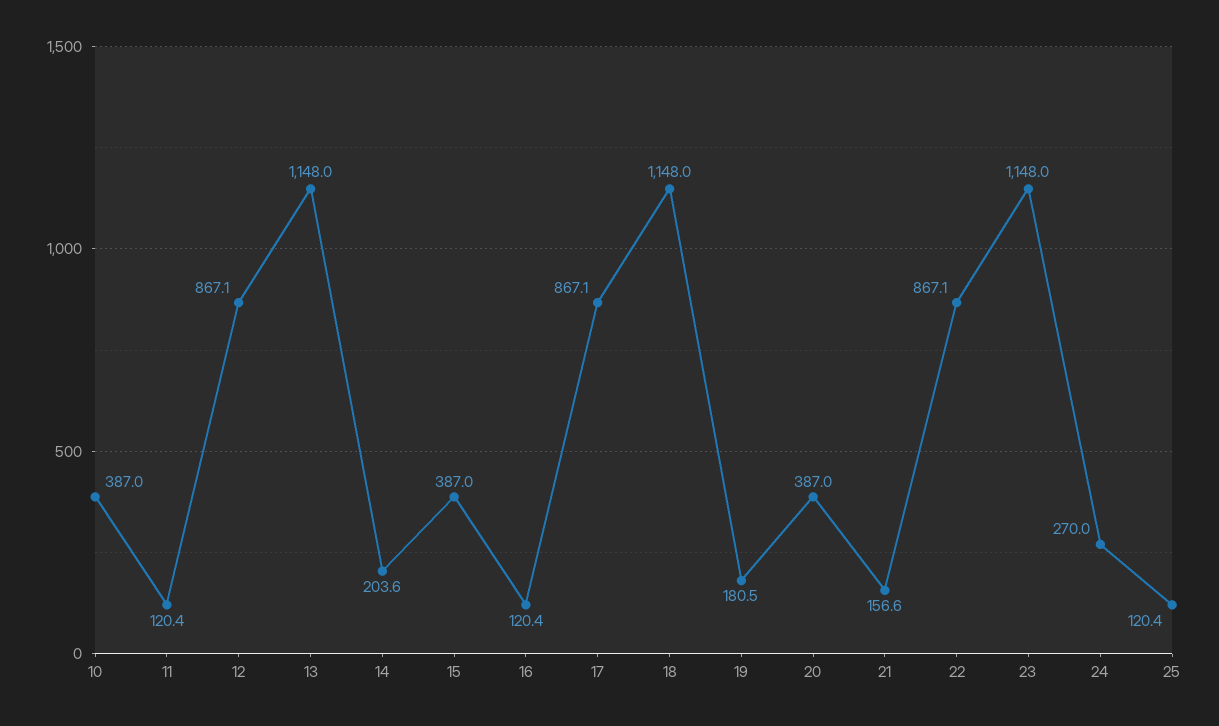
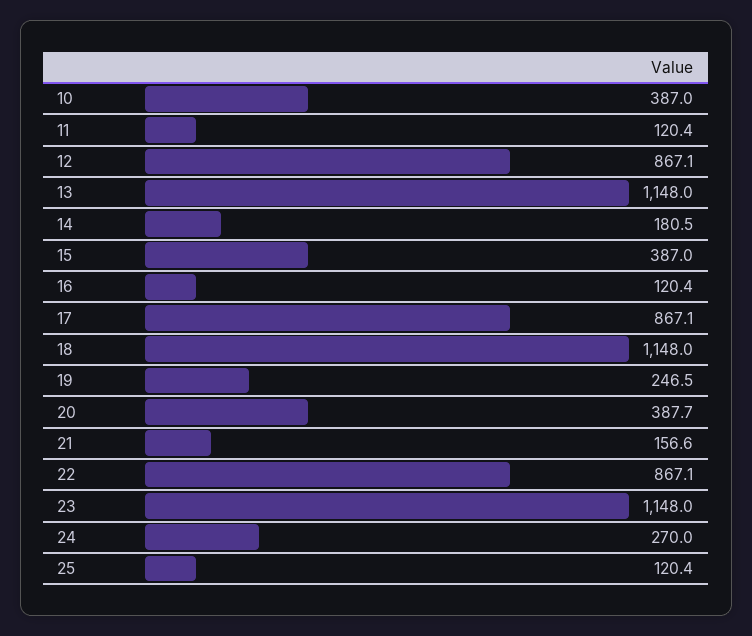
14: 203.6 -> 180.5
19: 180.5 -> 246.5
20: 387 -> 387.7

